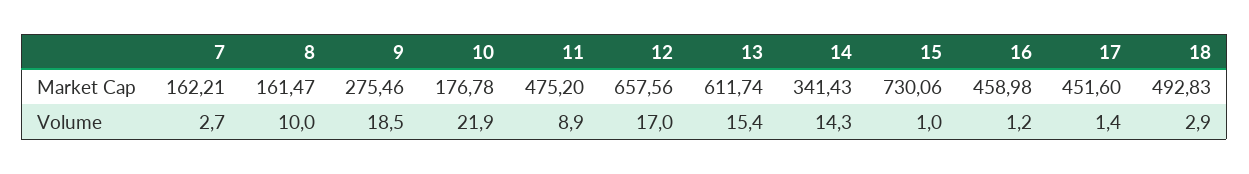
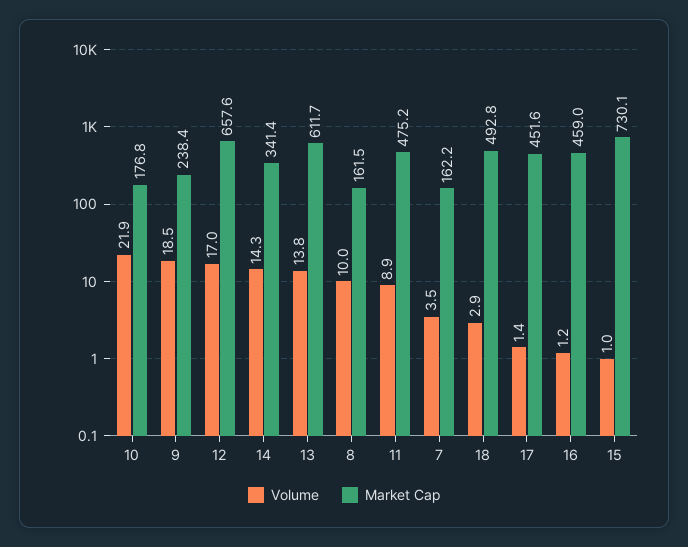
Market Cap, 9: 275.46 -> 238.4
Volume, 7: 2.7 -> 3.5
Volume, 13: 15.4 -> 13.8

